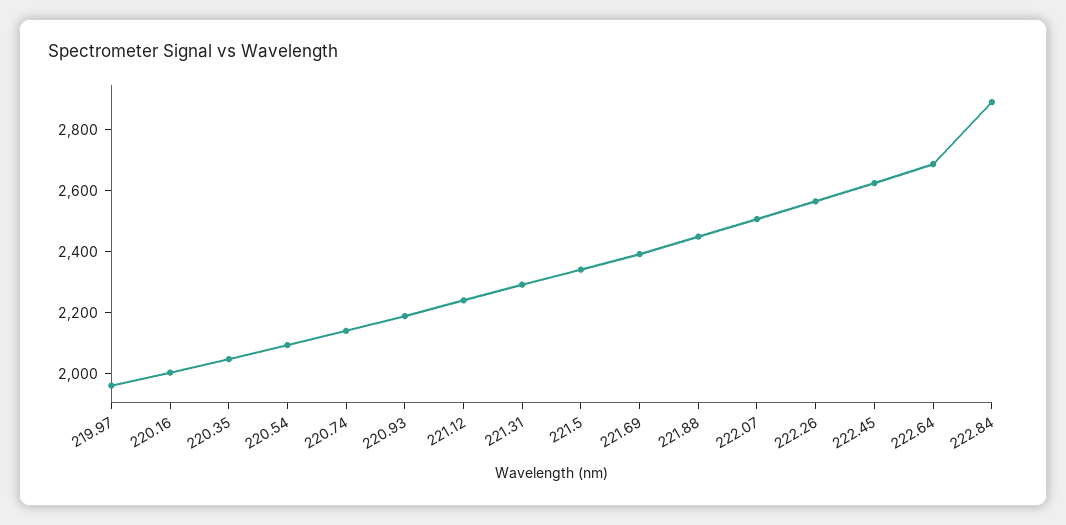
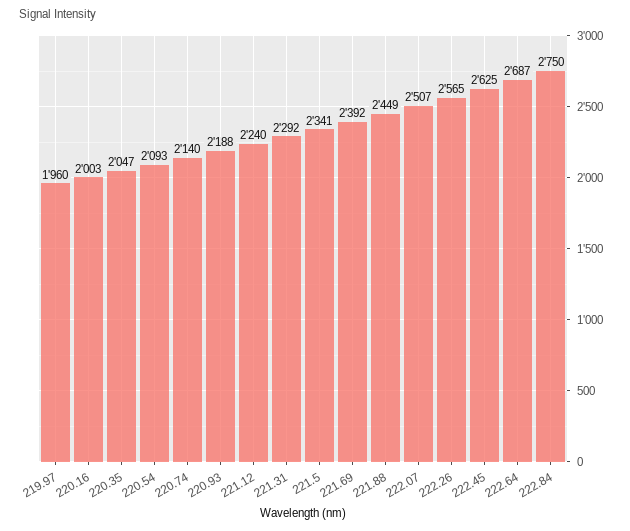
222.84: 2900 -> 2750

